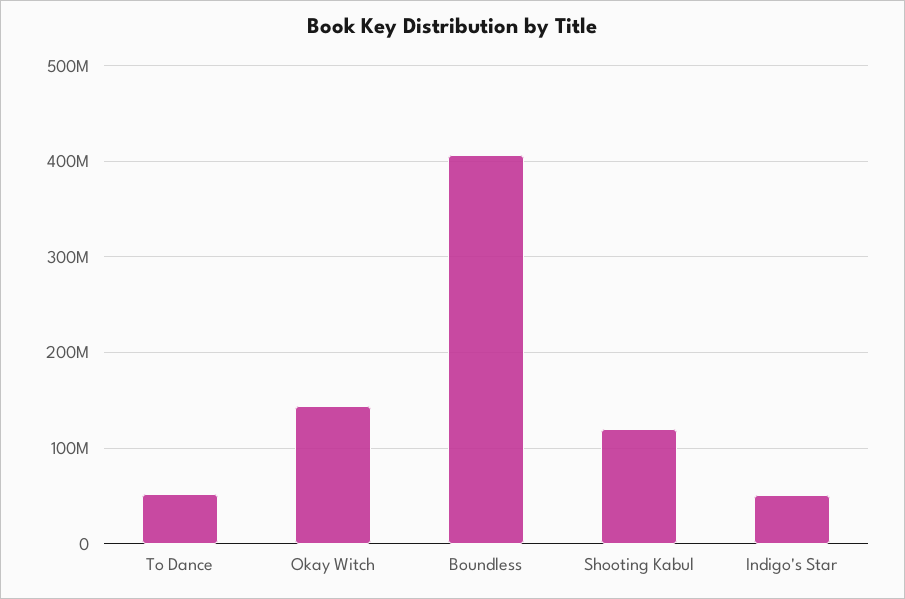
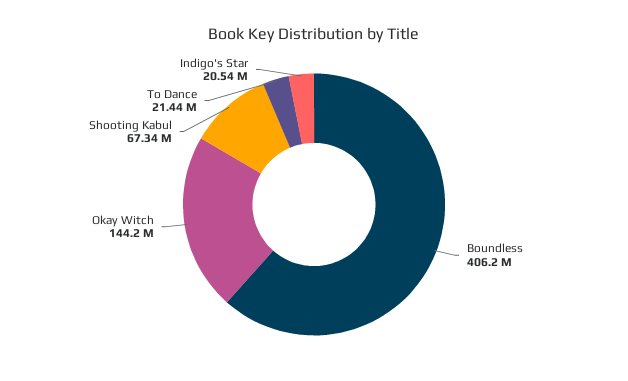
To Dance: 50000000 -> 21440000
Shooting Kabul: 120000000 -> 67340000
Indigo's Star: 50000000 -> 20540000

